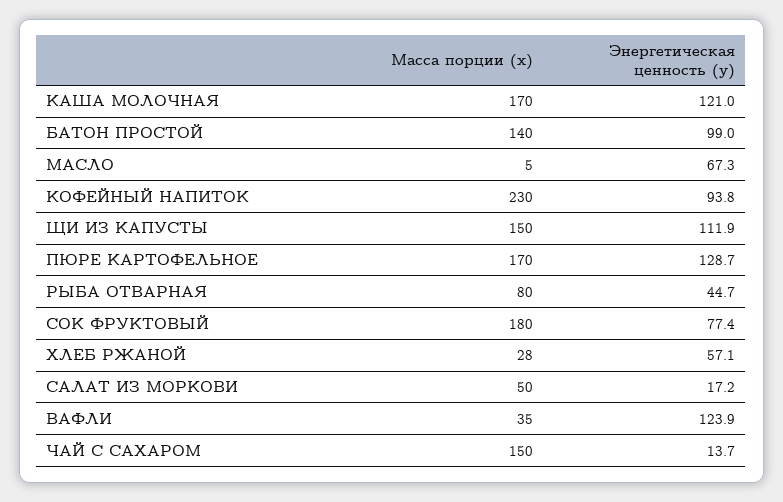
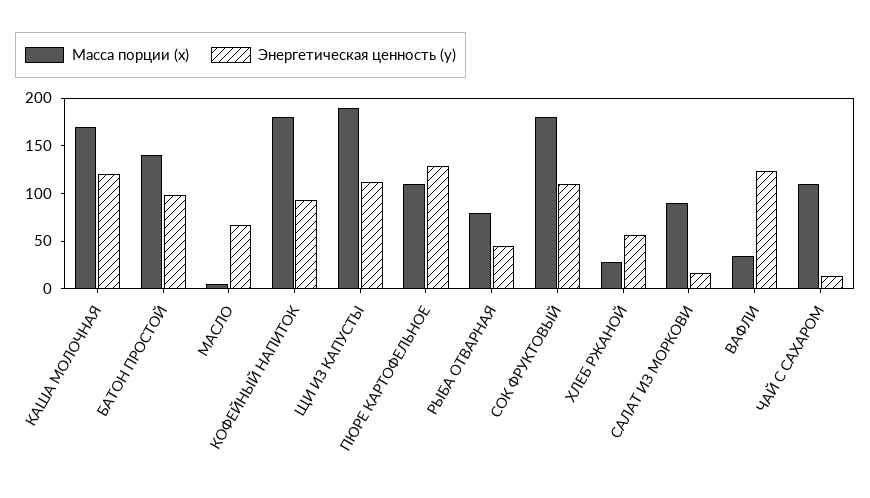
Масса порции (x), КОФЕЙНЫЙ НАПИТОК: 230 -> 180
Масса порции (x), ЩИ ИЗ КАПУСТЫ: 150 -> 190
Масса порции (x), ПЮРЕ КАРТОФЕЛЬНОЕ: 170 -> 110
Энергетическая ценность (y), СОК ФРУКТОВЫЙ: 77.4 -> 110
Масса порции (x), САЛАТ ИЗ МОРКОВИ: 50 -> 90
Масса порции (x), ЧАЙ С САХАРОМ: 150 -> 110

